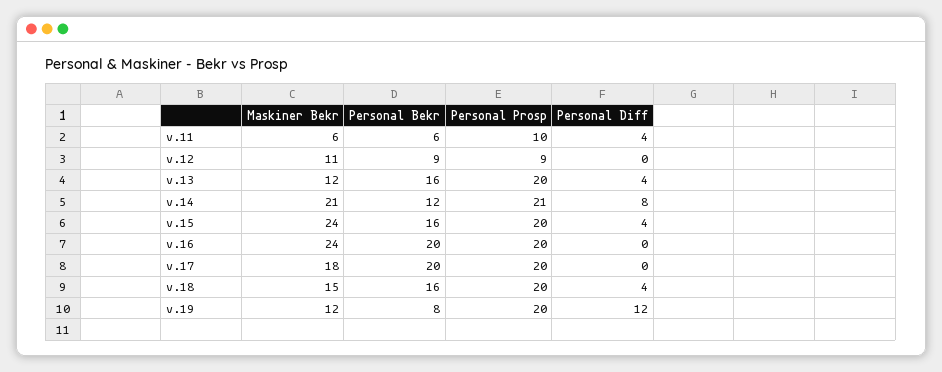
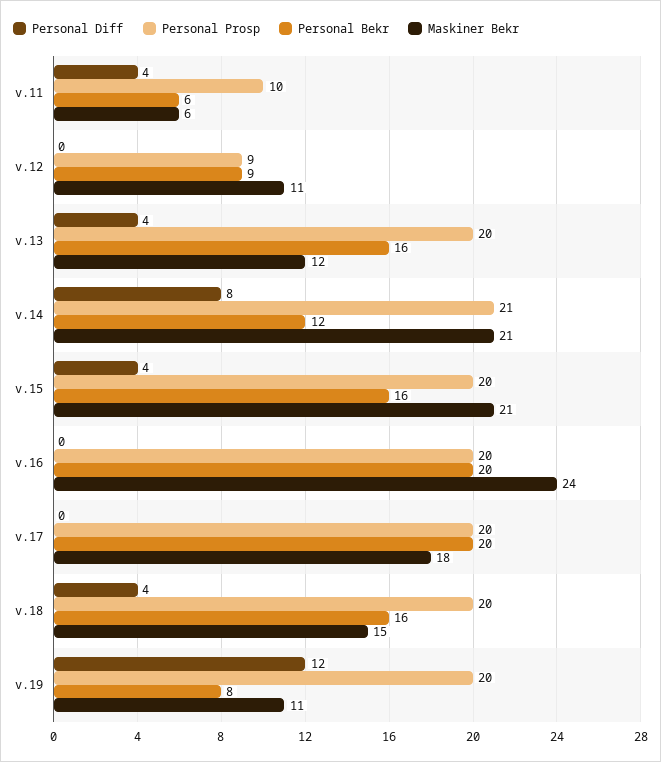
Maskiner Bekr, v.15: 24 -> 21
Maskiner Bekr, v.19: 12 -> 11

